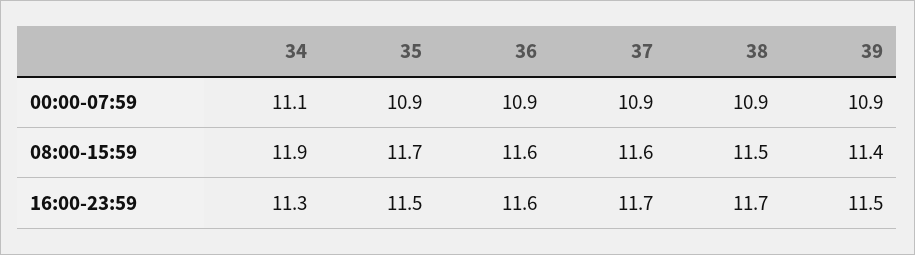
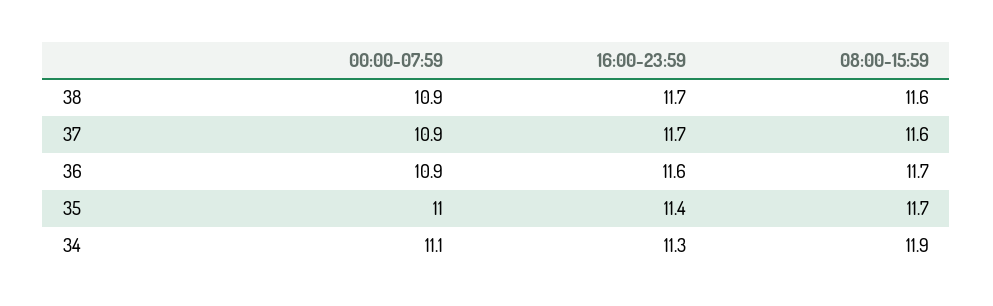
35, 00:00-07:59: 10.9 -> 11
39, 00:00-07:59: 10.9 -> none
36, 08:00-15:59: 11.6 -> 11.7
38, 08:00-15:59: 11.5 -> 11.6
39, 08:00-15:59: 11.4 -> none
35, 16:00-23:59: 11.5 -> 11.4
39, 16:00-23:59: 11.5 -> none

